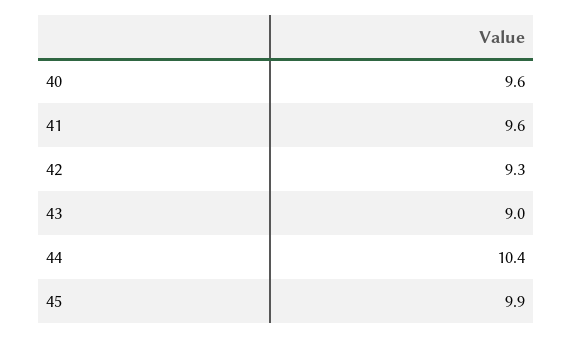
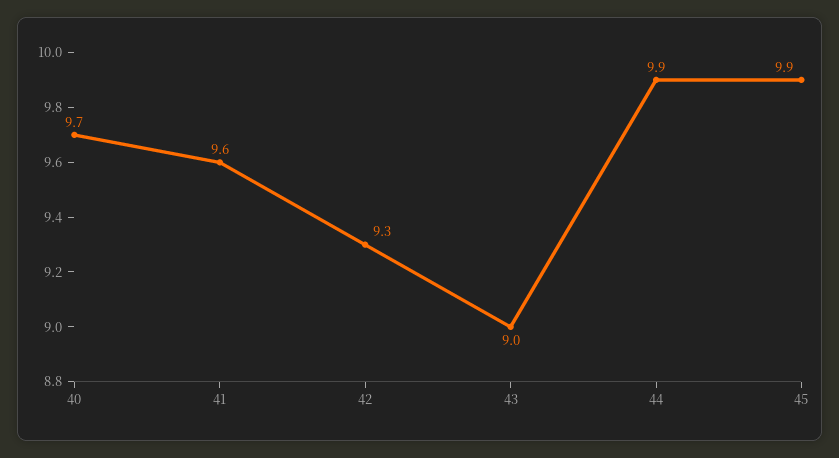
40: 9.6 -> 9.7
44: 10.4 -> 9.9

